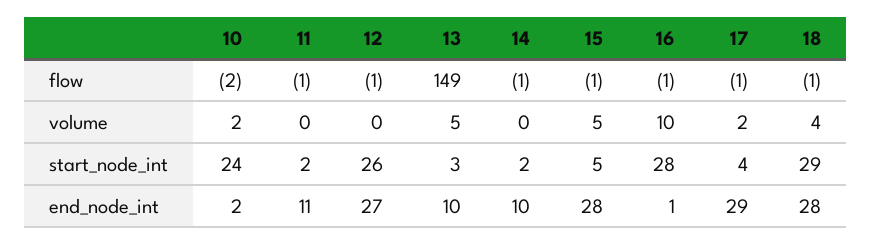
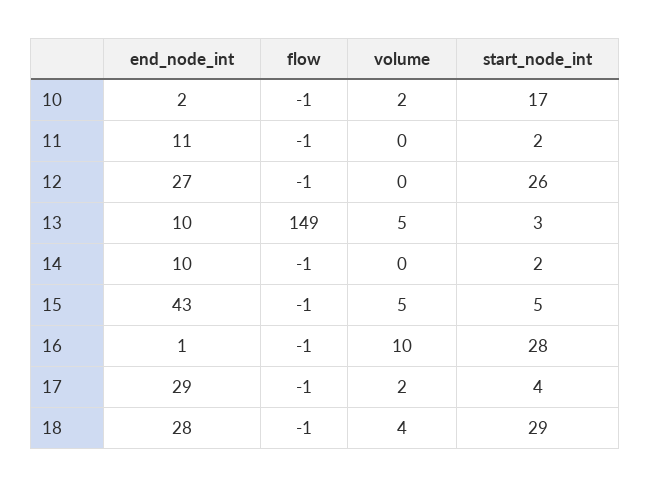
10, flow: -2 -> -1
10, start_node_int: 24 -> 17
15, end_node_int: 28 -> 43

